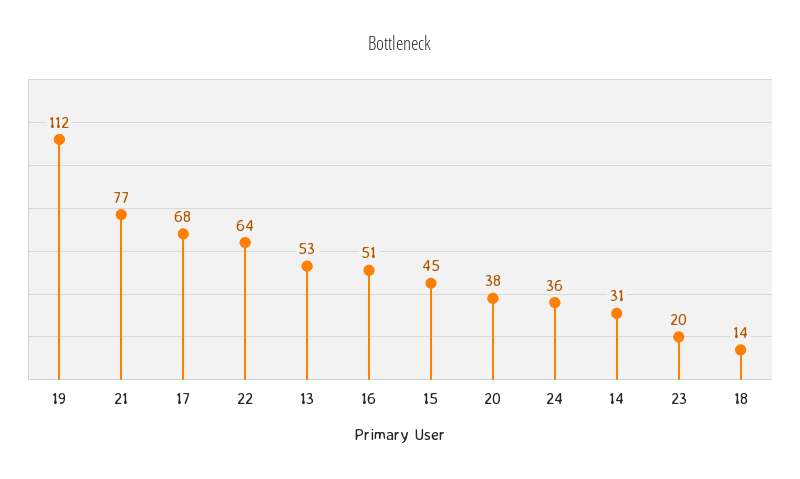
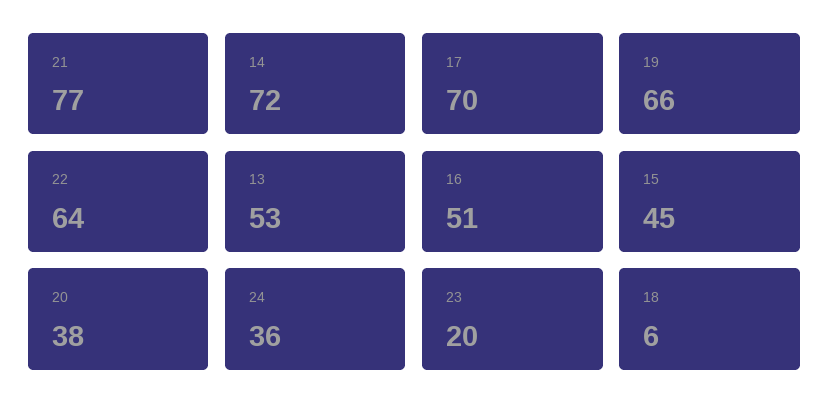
19: 112 -> 66
17: 68 -> 70
14: 31 -> 72
18: 14 -> 6

